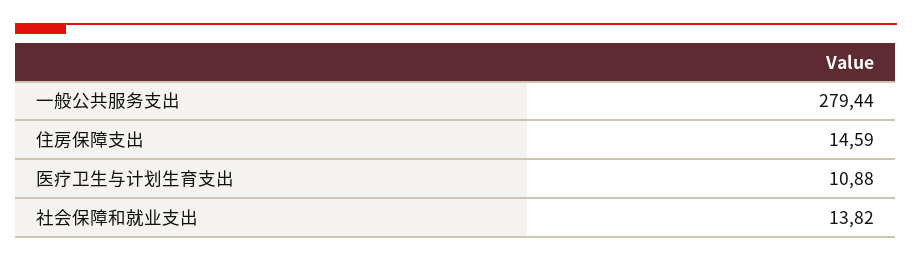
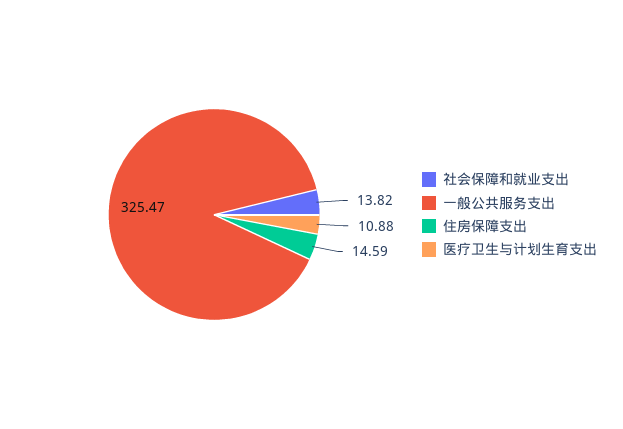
一般公共服务支出: 279.44 -> 325.47

